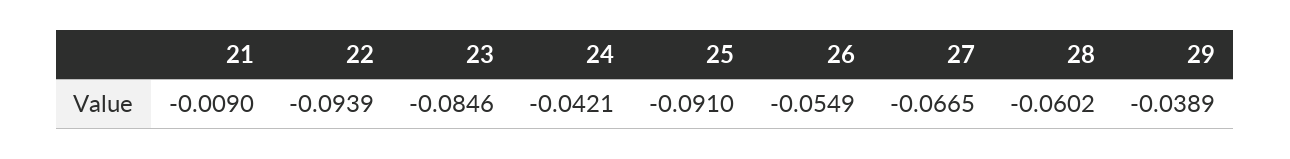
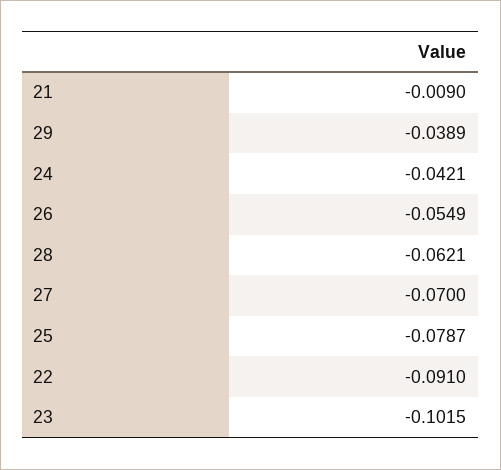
22: -0.0939 -> -0.091
23: -0.0846 -> -0.1015
25: -0.091 -> -0.0787
27: -0.0665 -> -0.07
28: -0.0602 -> -0.0621

